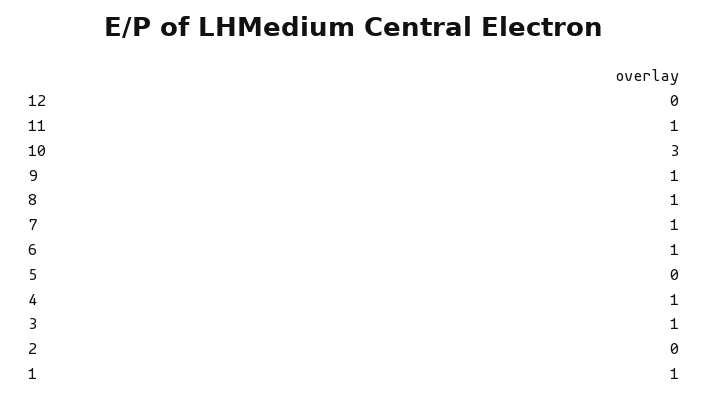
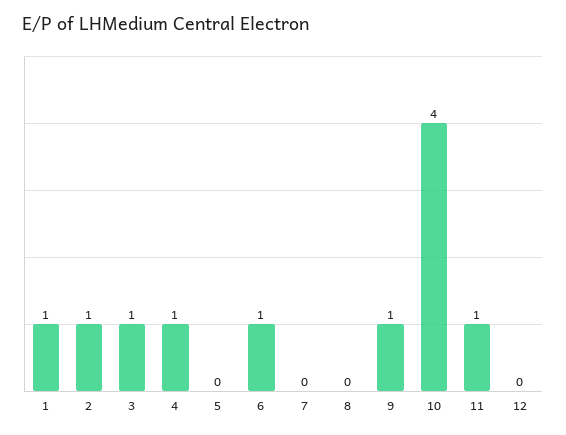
10: 3 -> 4
8: 1 -> 0
7: 1 -> 0
2: 0 -> 1

